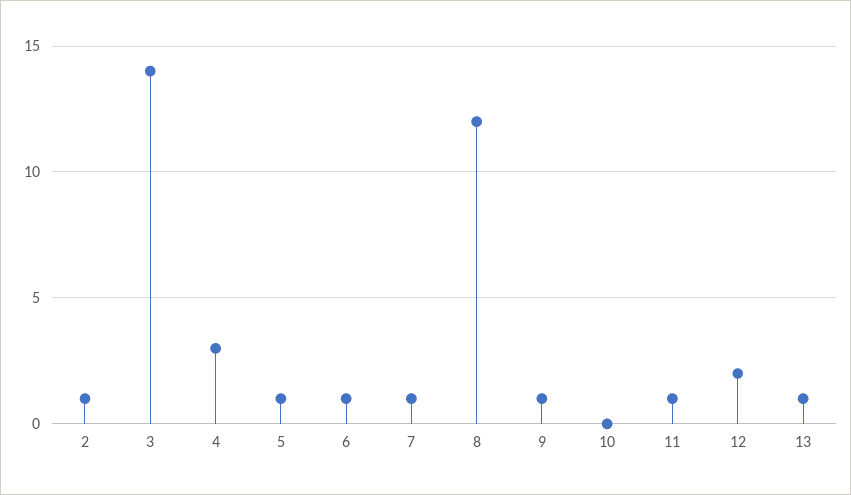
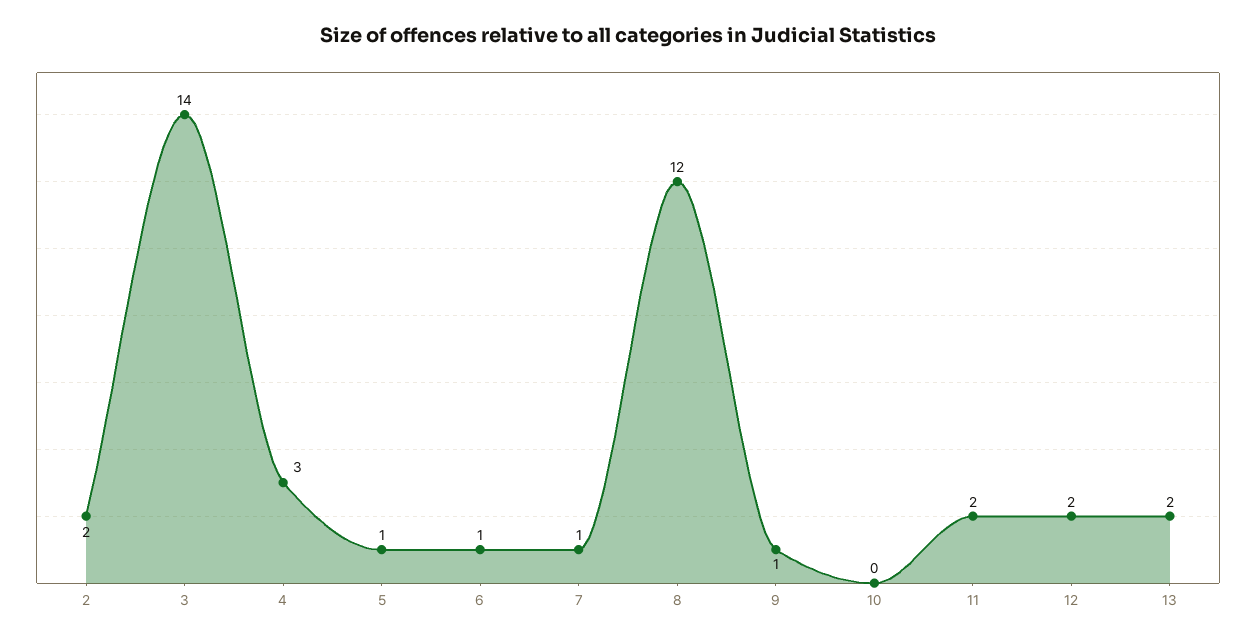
2: 1 -> 2
11: 1 -> 2
13: 1 -> 2

